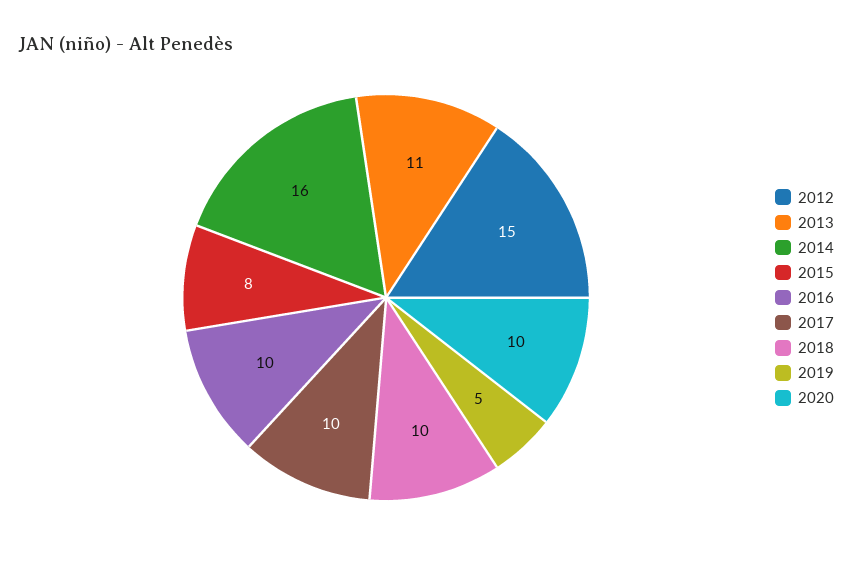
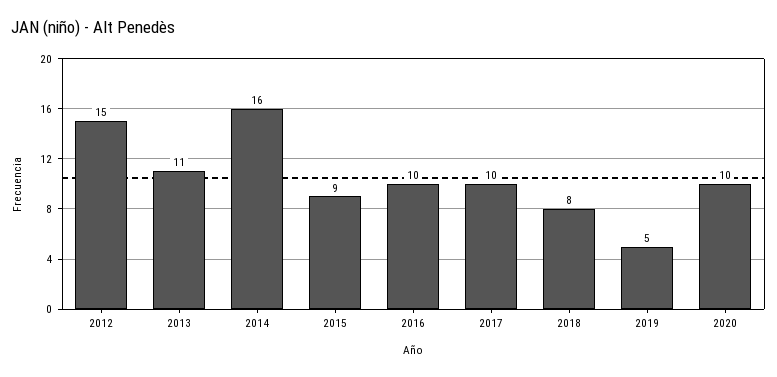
2015: 8 -> 9
2018: 10 -> 8

